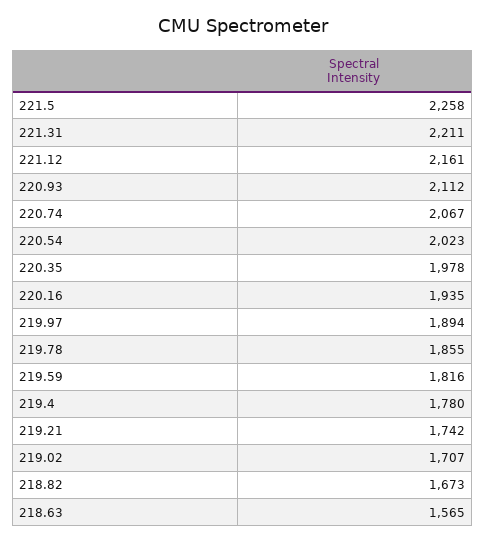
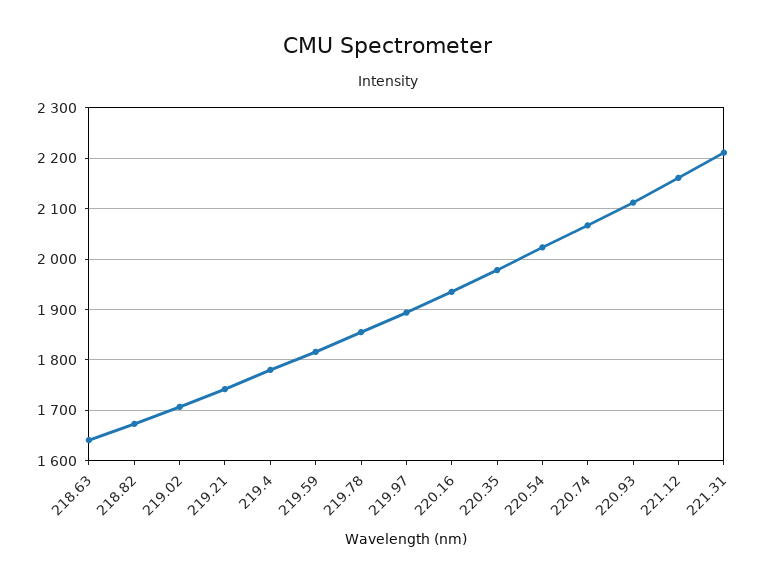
221.5: 2258 -> none
218.63: 1565 -> 1640

